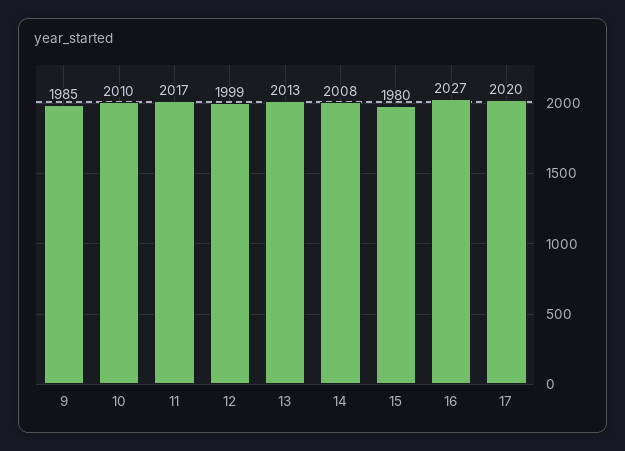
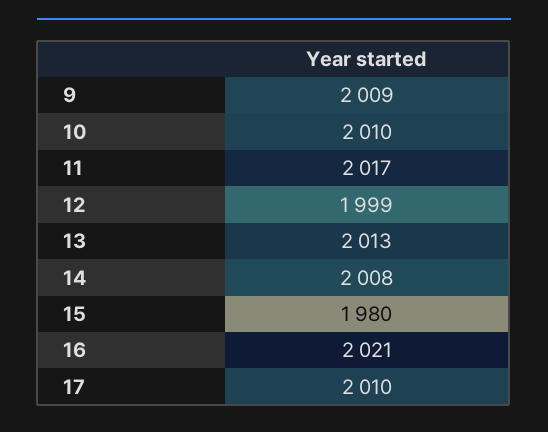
9: 1985 -> 2009
16: 2027 -> 2021
17: 2020 -> 2010

